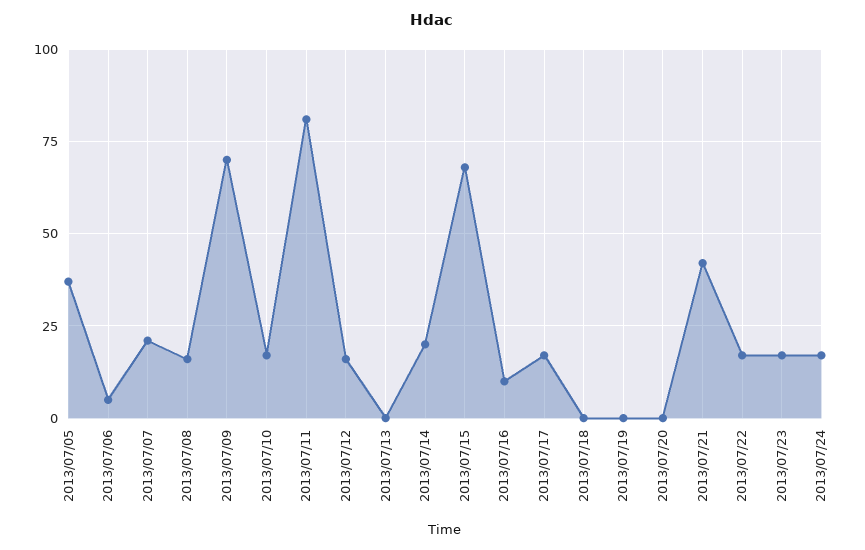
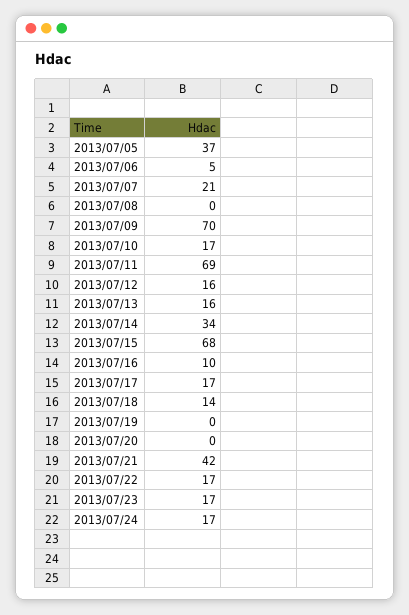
2013/07/08: 15 -> 0
2013/07/11: 80 -> 69
2013/07/13: 0 -> 16
2013/07/14: 20 -> 34
2013/07/18: 0 -> 14

